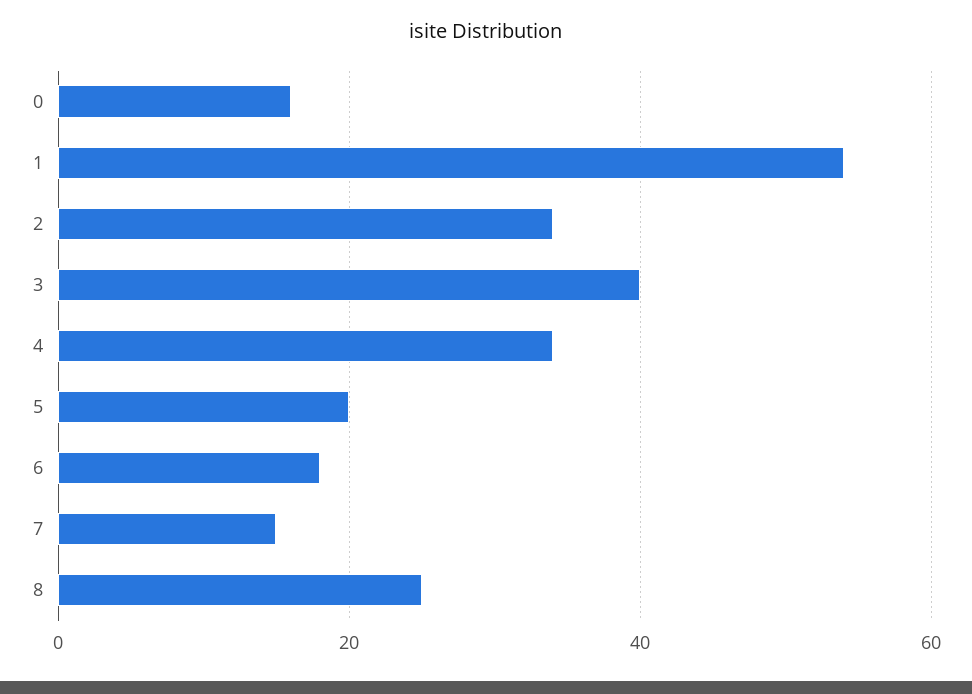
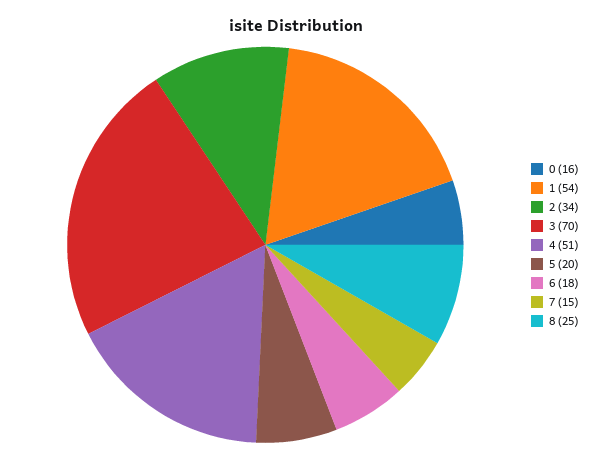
3: 40 -> 70
4: 35 -> 51

